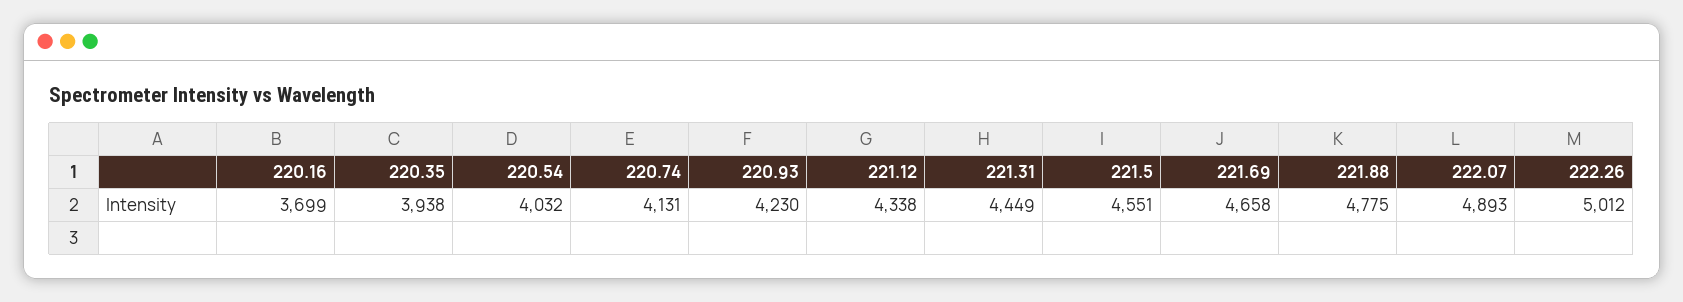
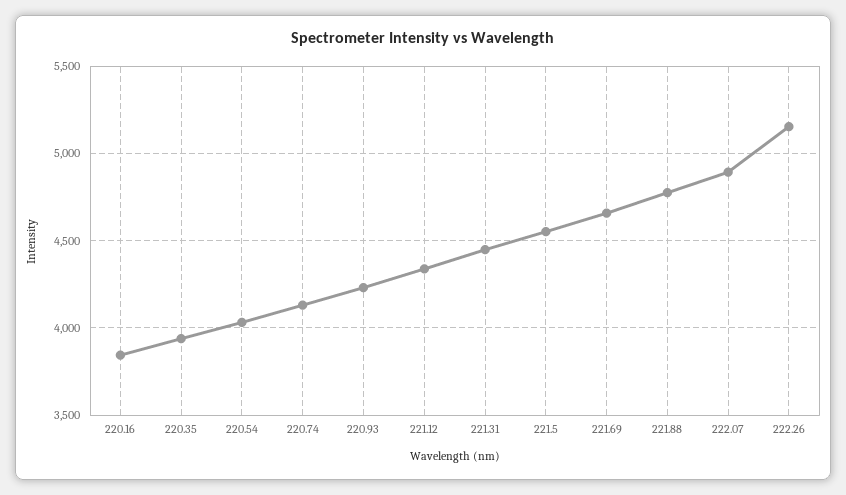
220.16: 3699 -> 3850
222.26: 5012 -> 5150

